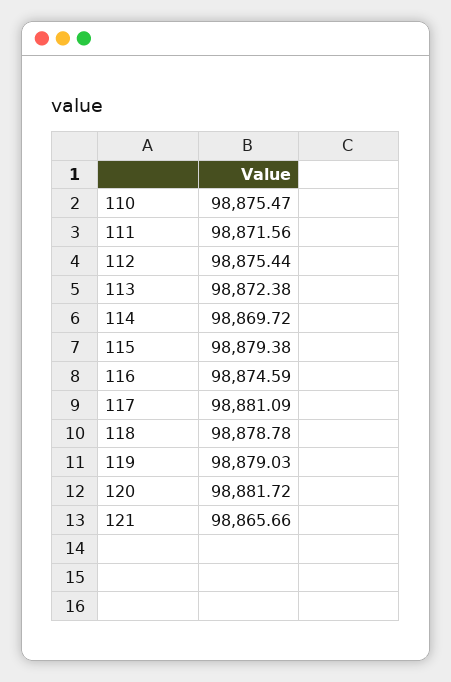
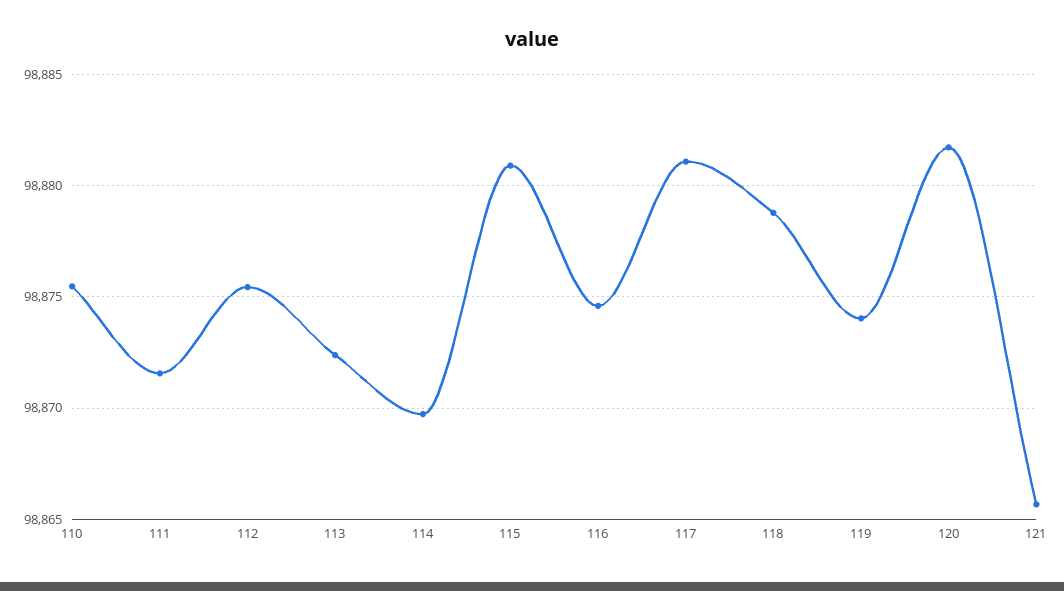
115: 98879.38 -> 98881
119: 98879.03 -> 98874

